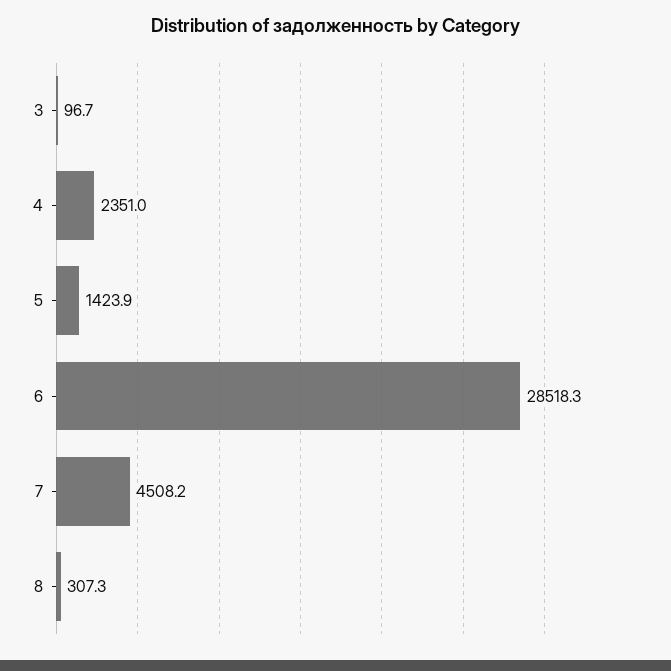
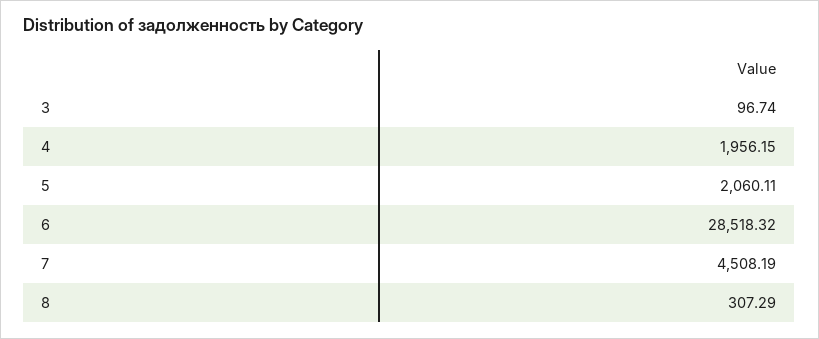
4: 2351 -> 1956.15
5: 1423.9 -> 2060.11

